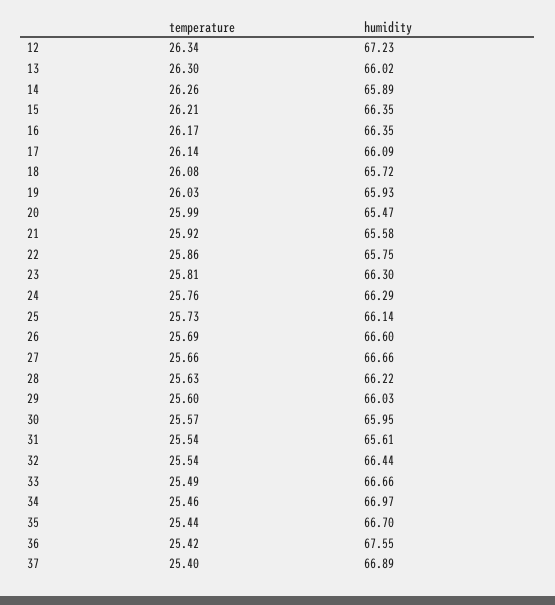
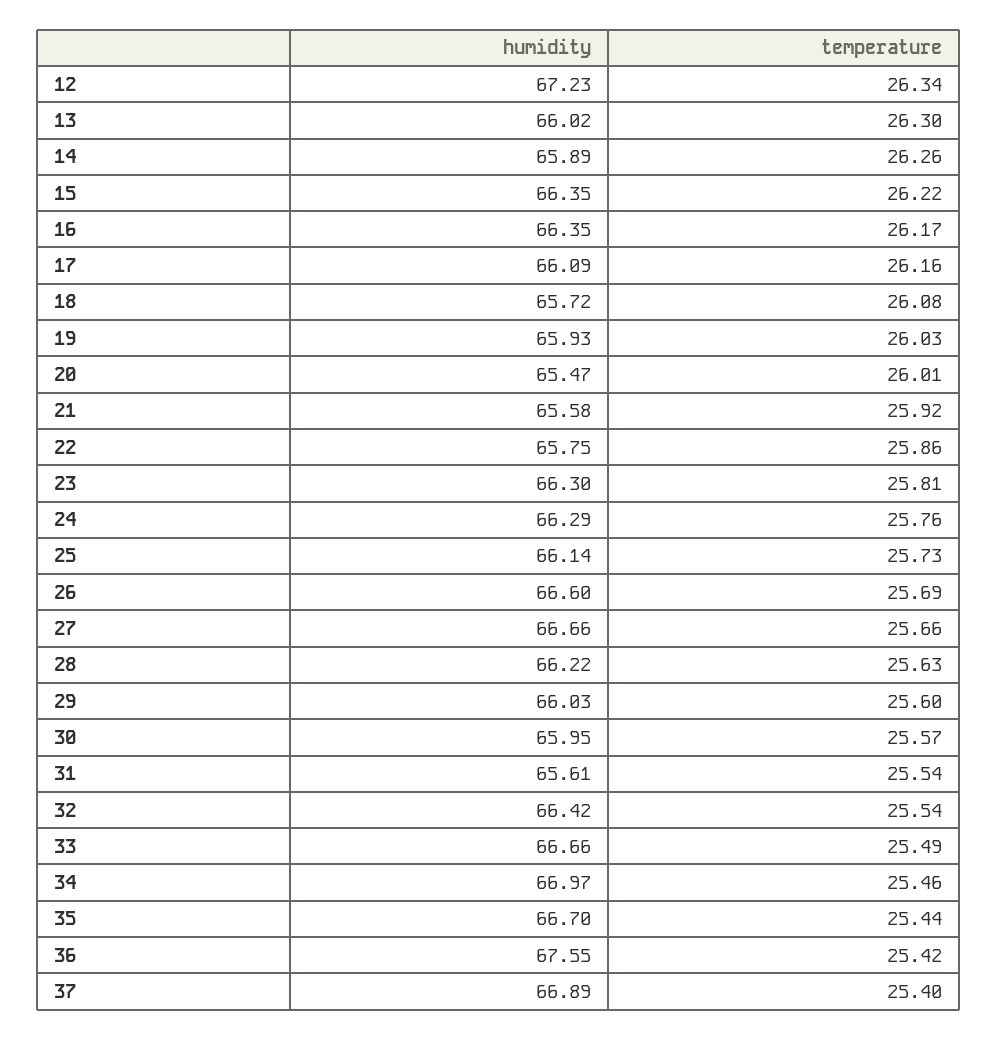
temperature, 15: 26.21 -> 26.22
temperature, 17: 26.14 -> 26.16
temperature, 20: 25.99 -> 26.01
humidity, 32: 66.44 -> 66.42

